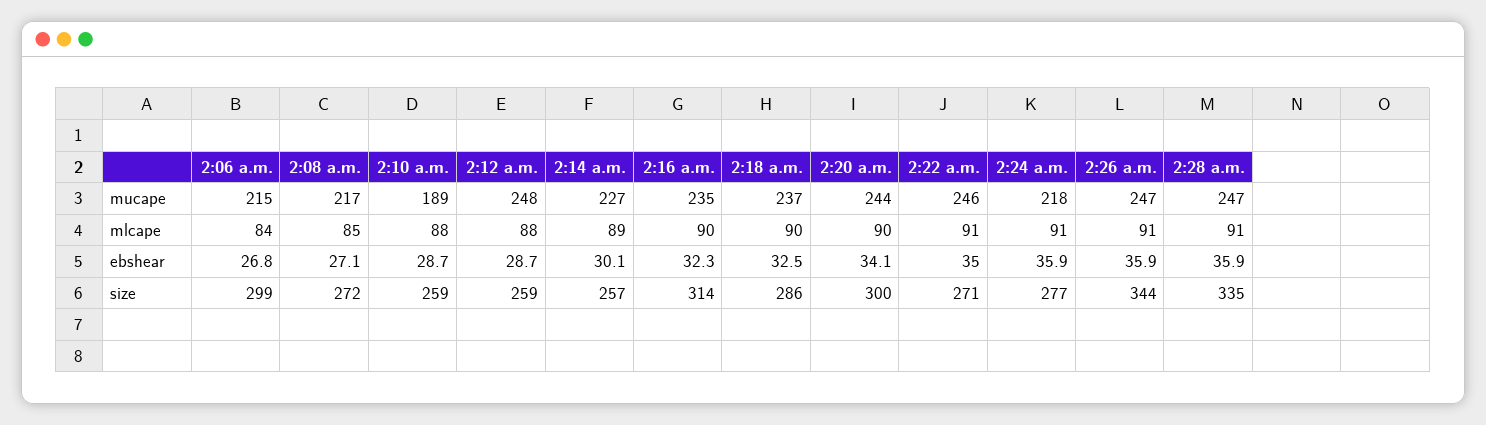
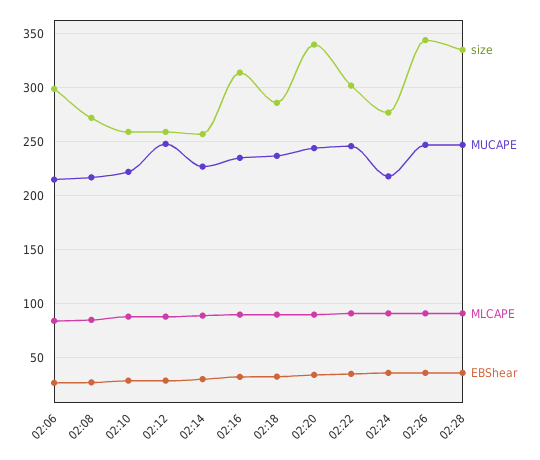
mucape, 2:10 a.m.: 189 -> 220
size, 2:20 a.m.: 300 -> 340
size, 2:22 a.m.: 271 -> 300

